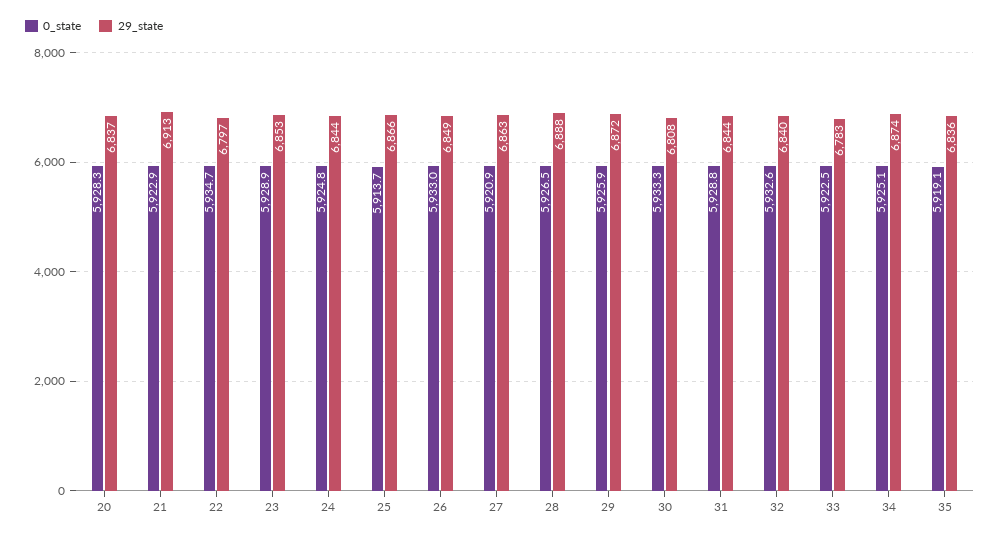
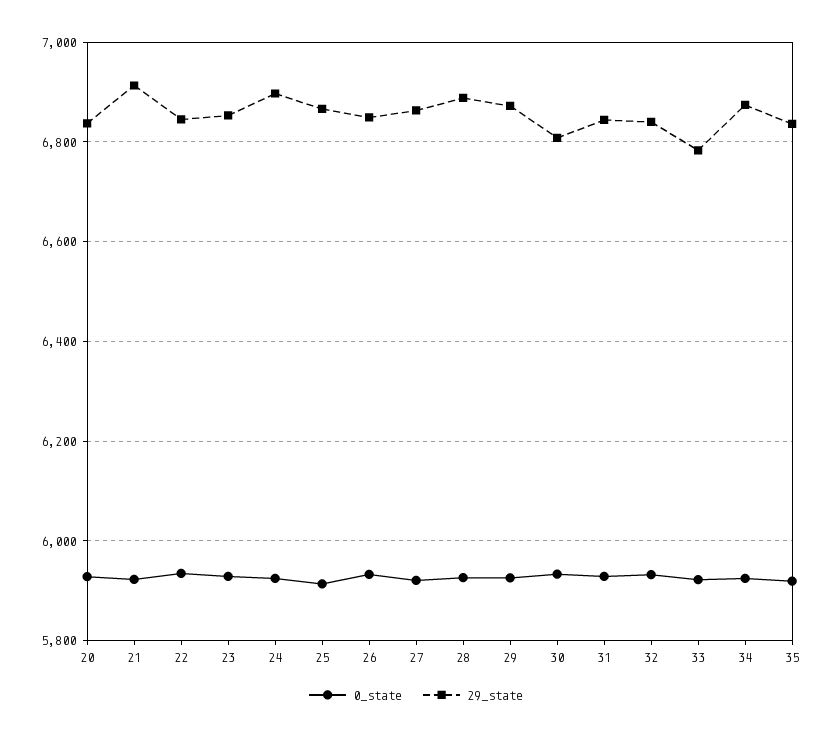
29_state, 22: 6797 -> 6840
29_state, 24: 6844 -> 6900

